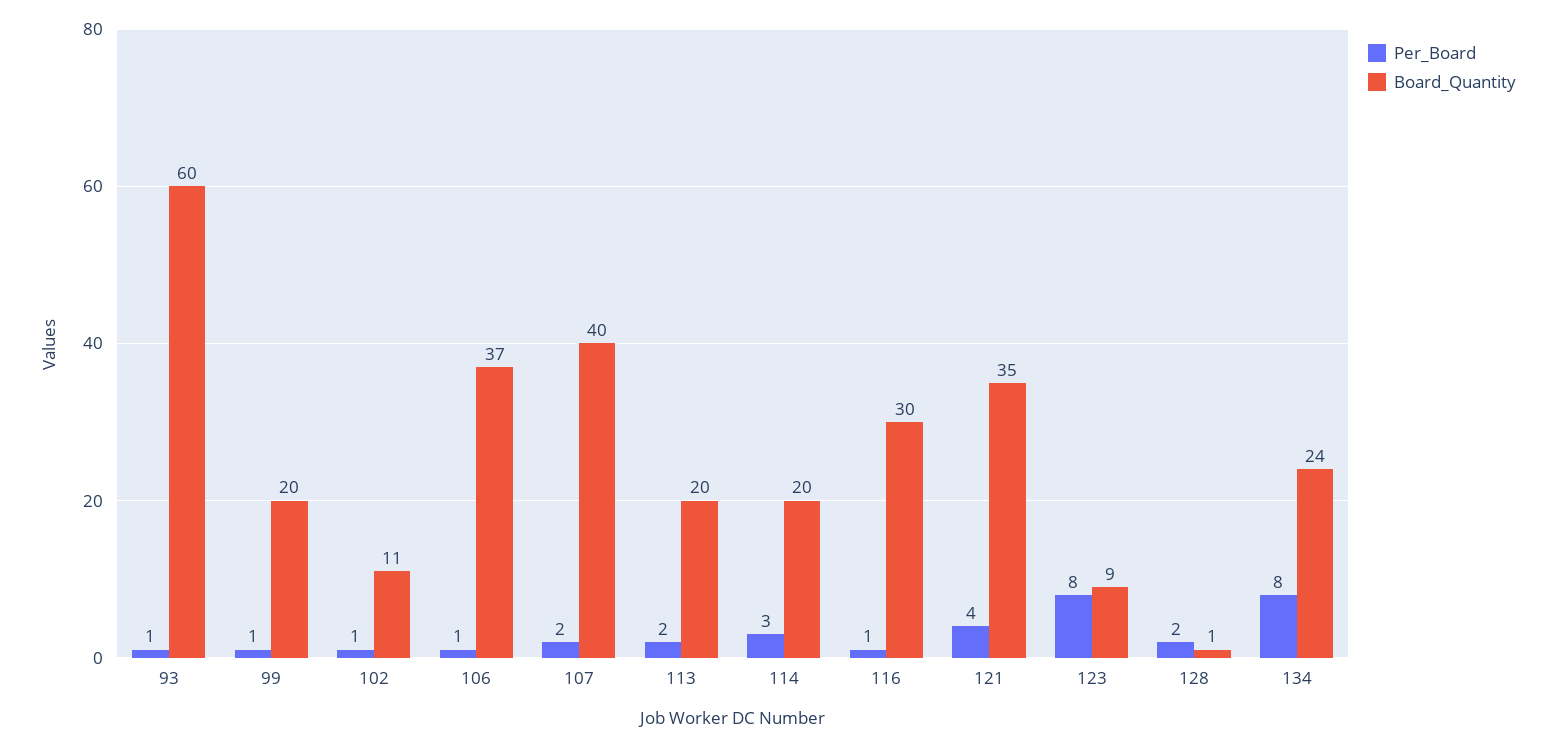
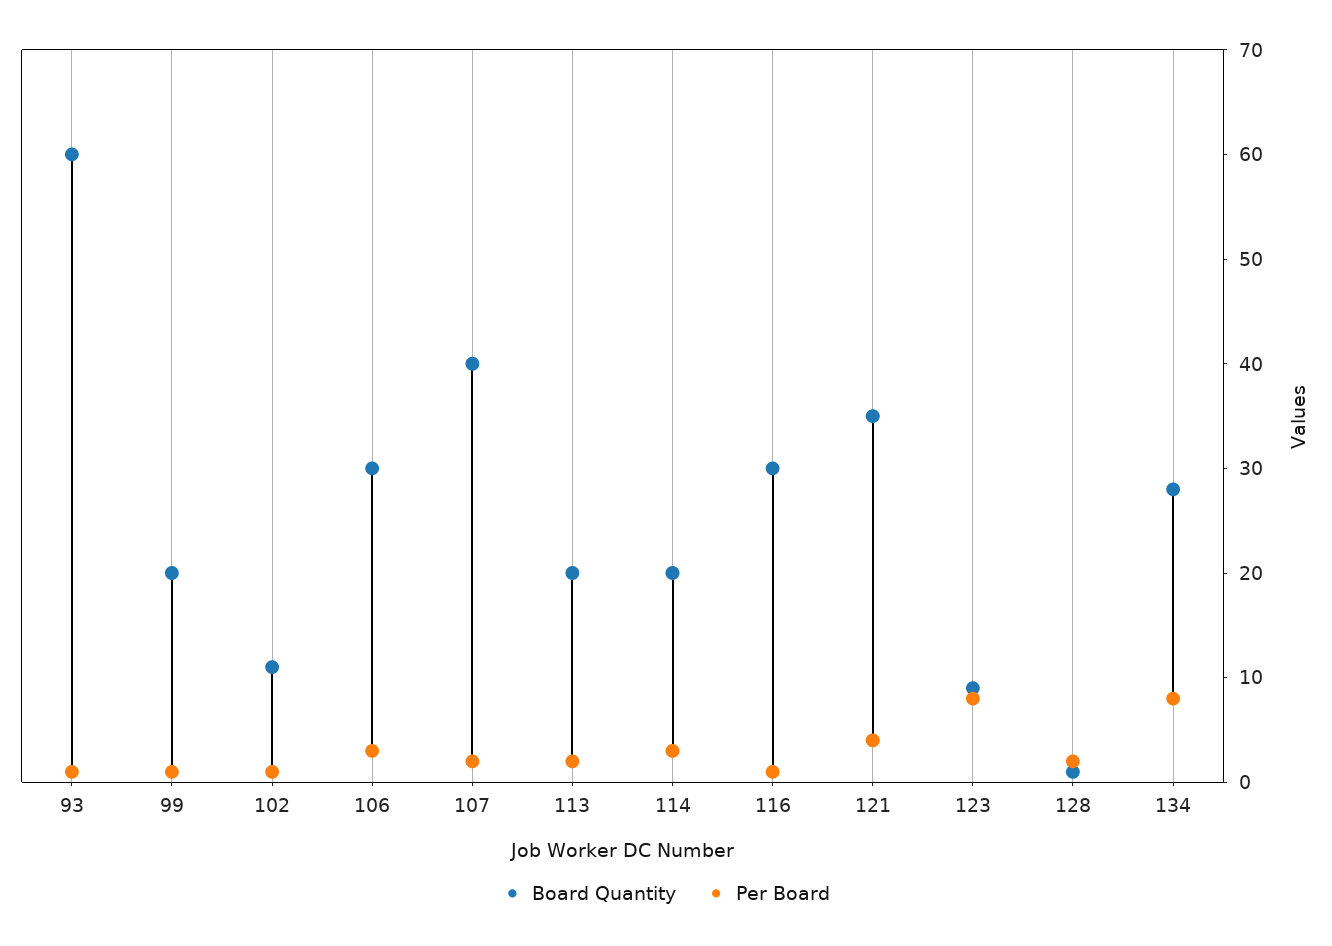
Per_Board, 106: 1 -> 3
Board_Quantity, 106: 37 -> 30
Board_Quantity, 134: 24 -> 28

